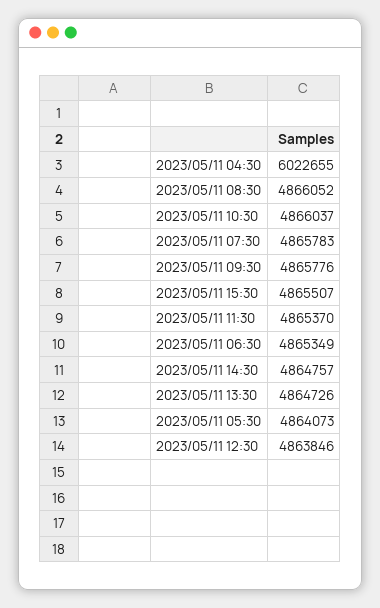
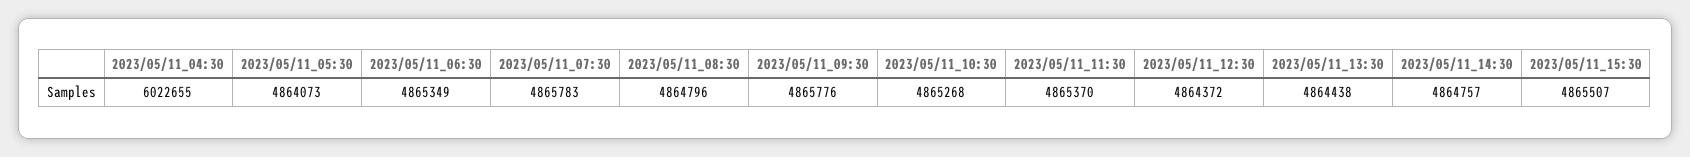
2023/05/11 08:30: 4866052 -> 4864796
2023/05/11 10:30: 4866037 -> 4865268
2023/05/11 13:30: 4864726 -> 4864438
2023/05/11 12:30: 4863846 -> 4864372

